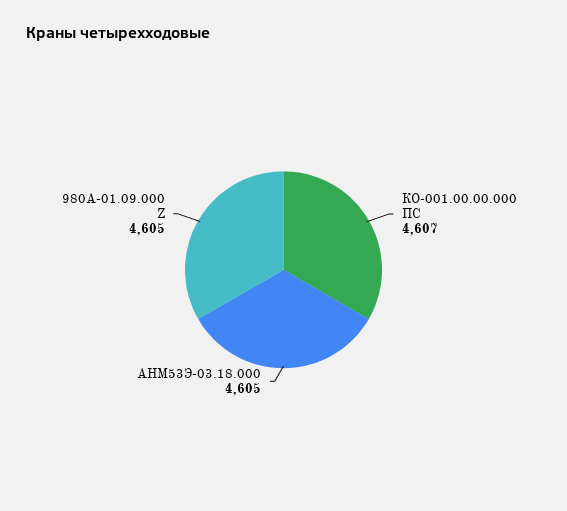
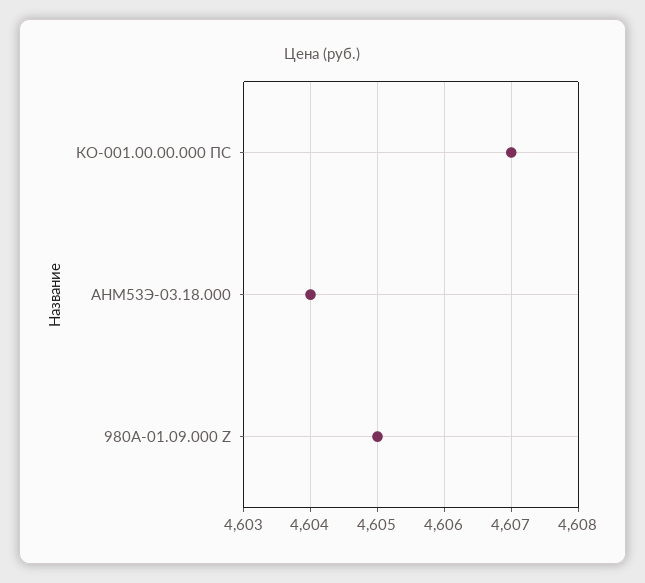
АНМ53Э-03.18.000: 4605 -> 4604

